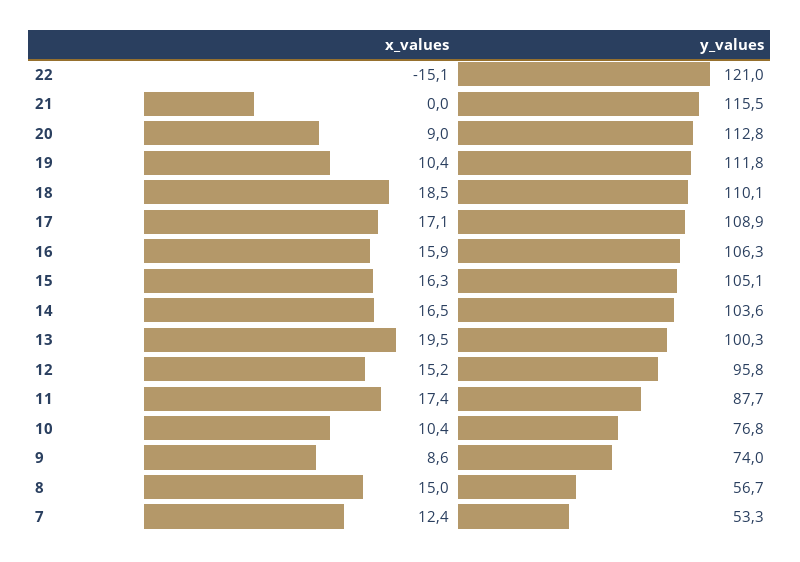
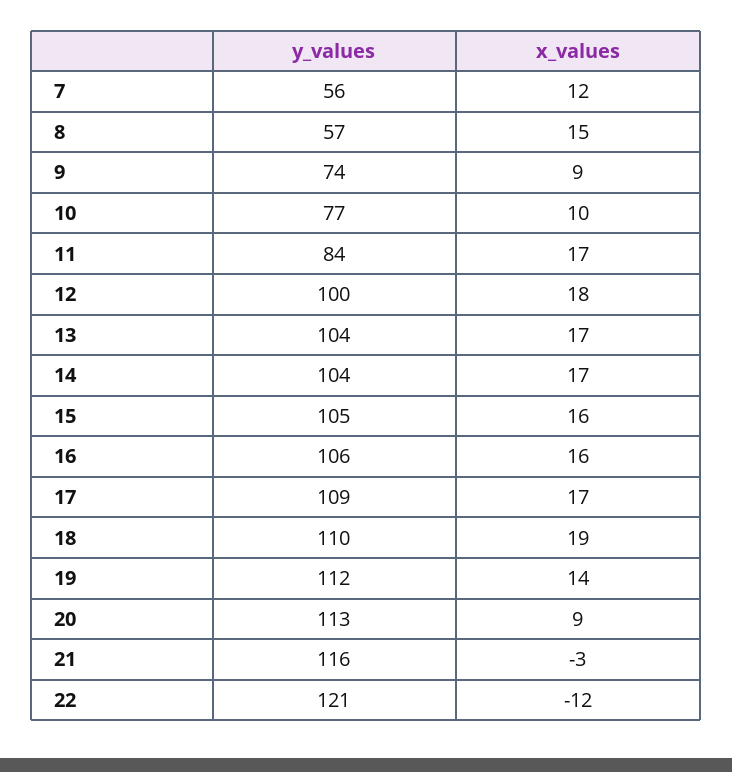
x_values, 22: -15.1 -> -12
x_values, 21: 0 -> -3
x_values, 19: 10.4 -> 14
x_values, 13: 19.5 -> 17
y_values, 13: 100.3 -> 104
x_values, 12: 15.2 -> 18
y_values, 12: 95.8 -> 100
y_values, 11: 87.7 -> 84
y_values, 7: 53.3 -> 56

